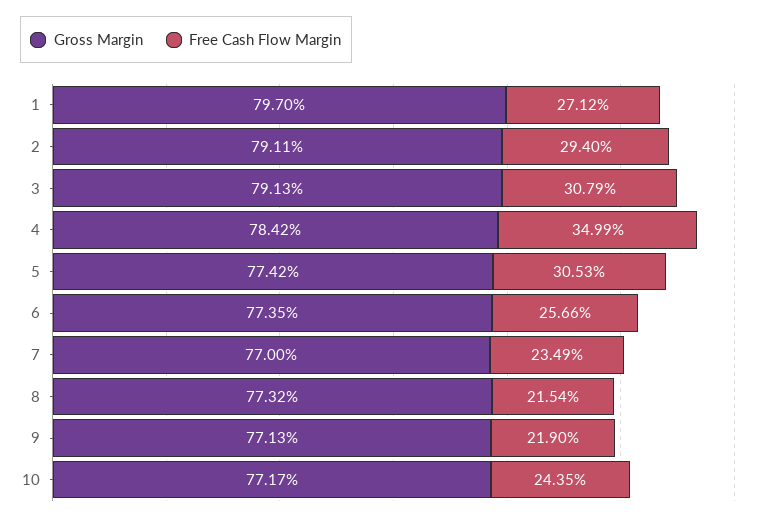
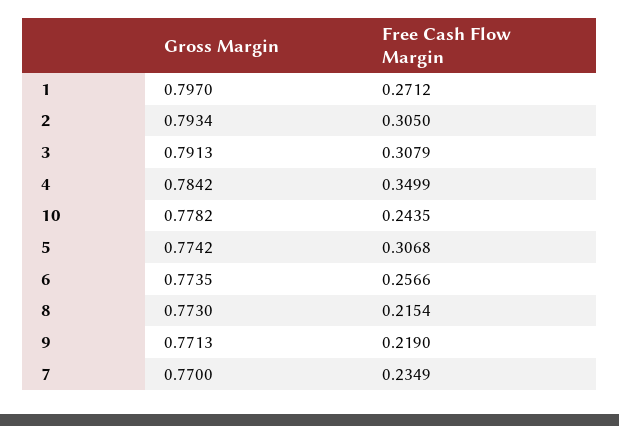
Gross Margin, 2: 0.7911 -> 0.7934
Free Cash Flow Margin, 2: 0.294 -> 0.305
Free Cash Flow Margin, 5: 0.3053 -> 0.3068
Gross Margin, 8: 0.7732 -> 0.773
Gross Margin, 10: 0.7717 -> 0.7782

